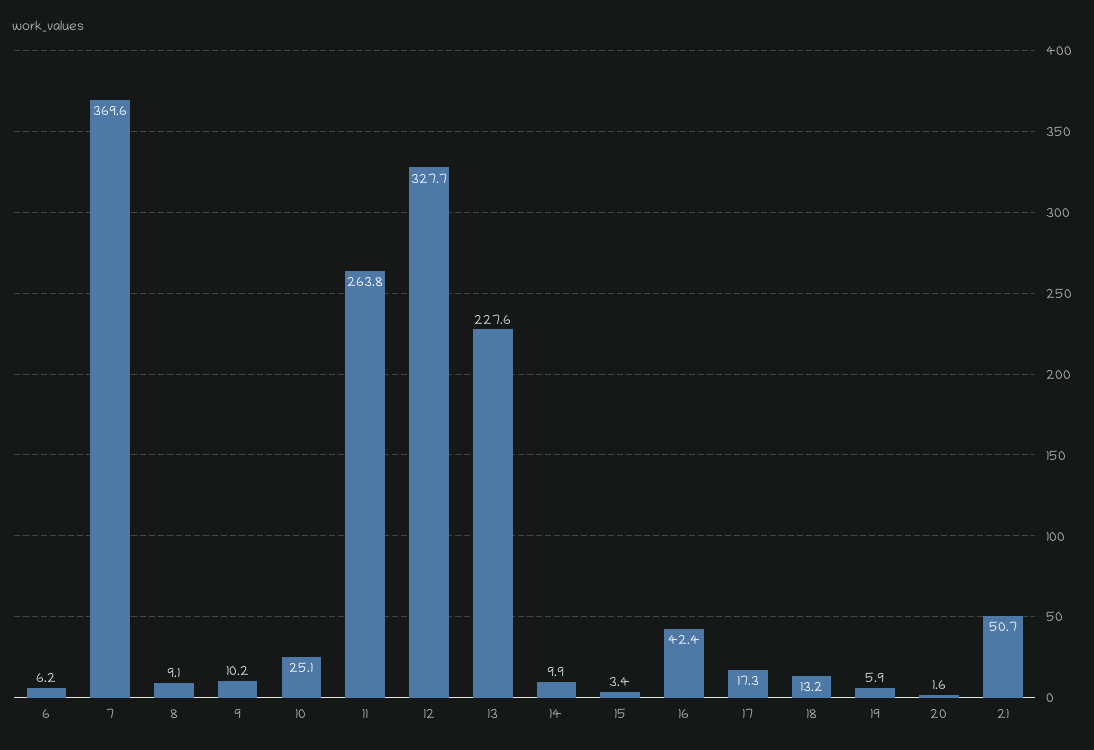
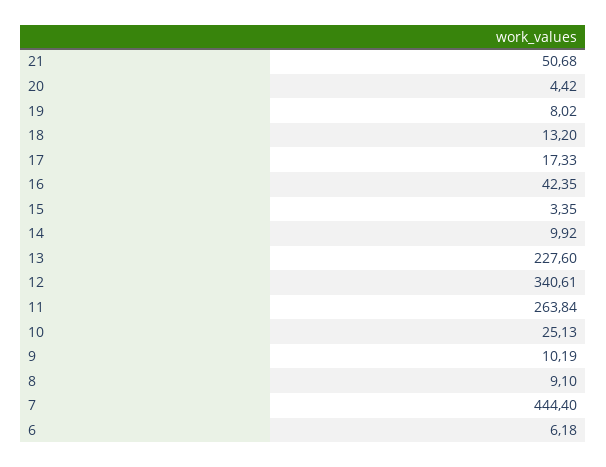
7: 369.6 -> 444.4
12: 327.7 -> 340.61
19: 5.9 -> 8.02
20: 1.6 -> 4.42

